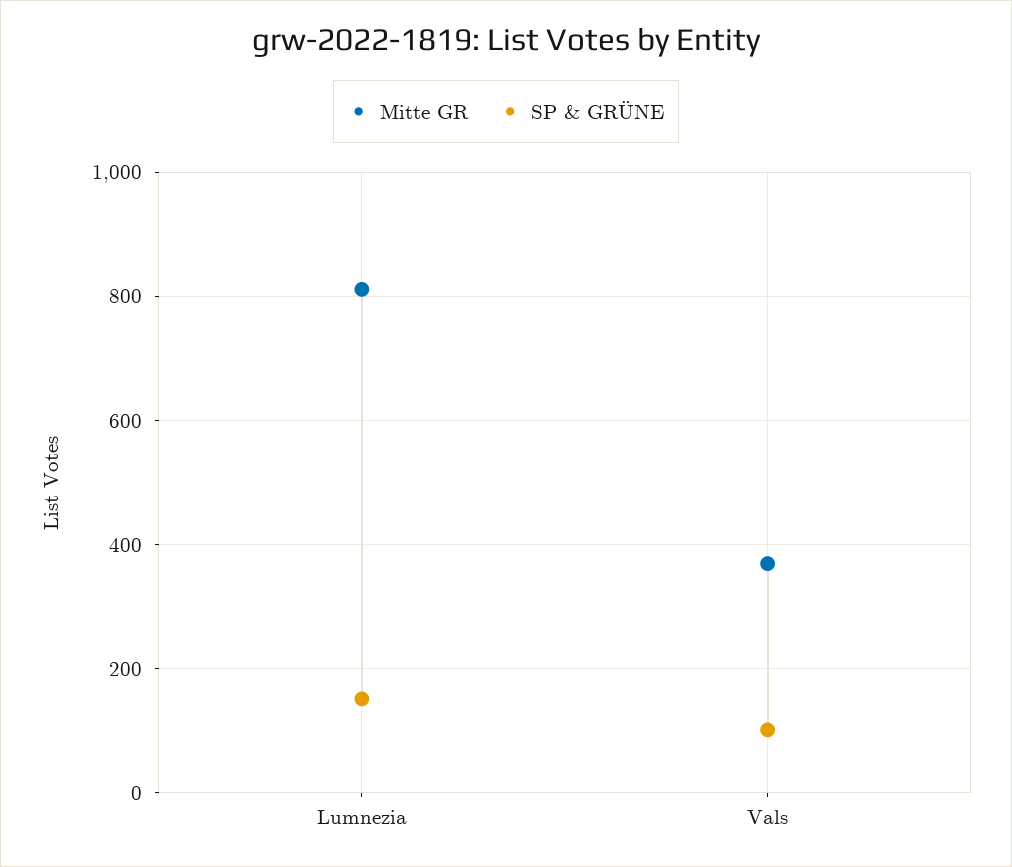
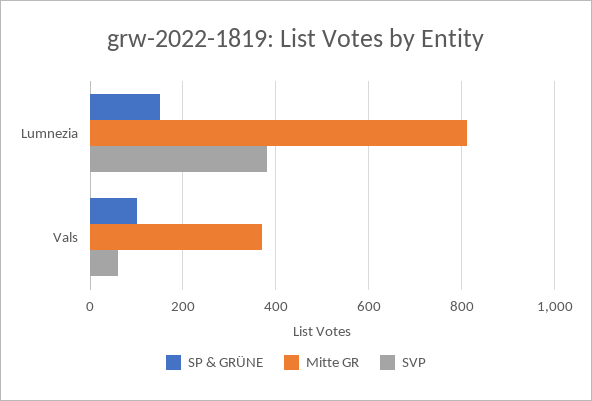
SVP, Lumnezia: none -> 380
SVP, Vals: none -> 60

